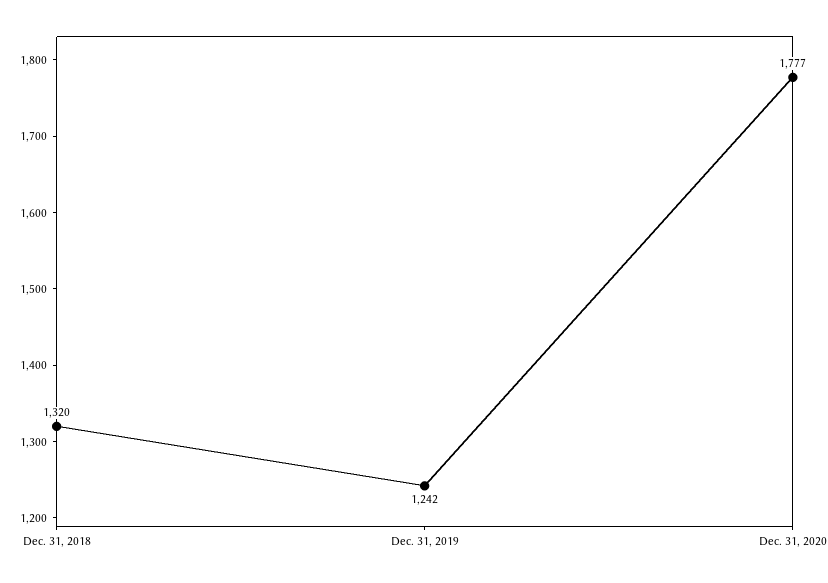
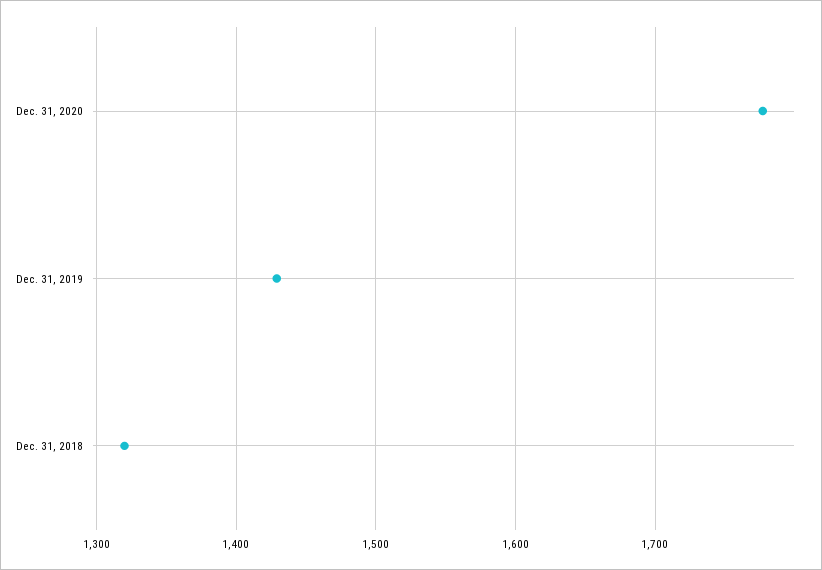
Dec. 31, 2019: 1242 -> 1430

